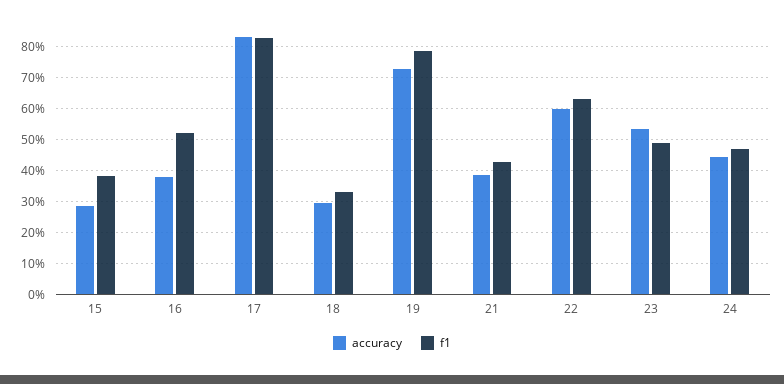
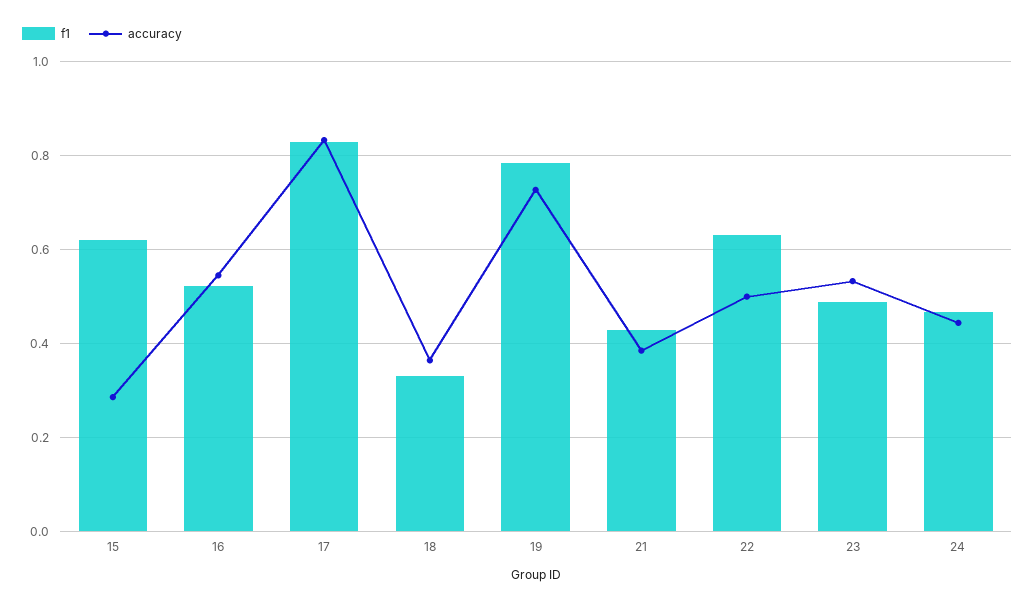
f1, 15: 0.38 -> 0.62
accuracy, 16: 0.38 -> 0.54
accuracy, 18: 0.3 -> 0.36
accuracy, 22: 0.6 -> 0.5

